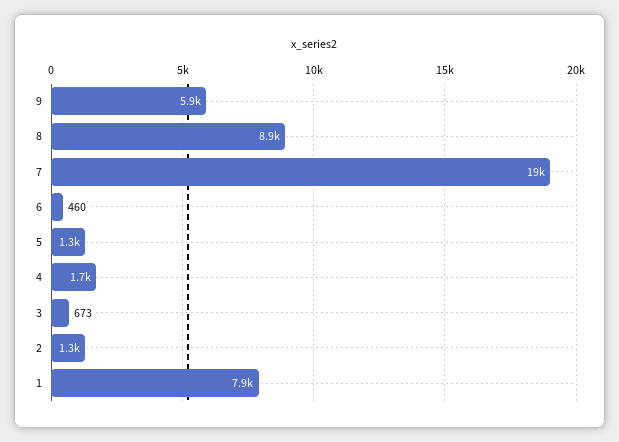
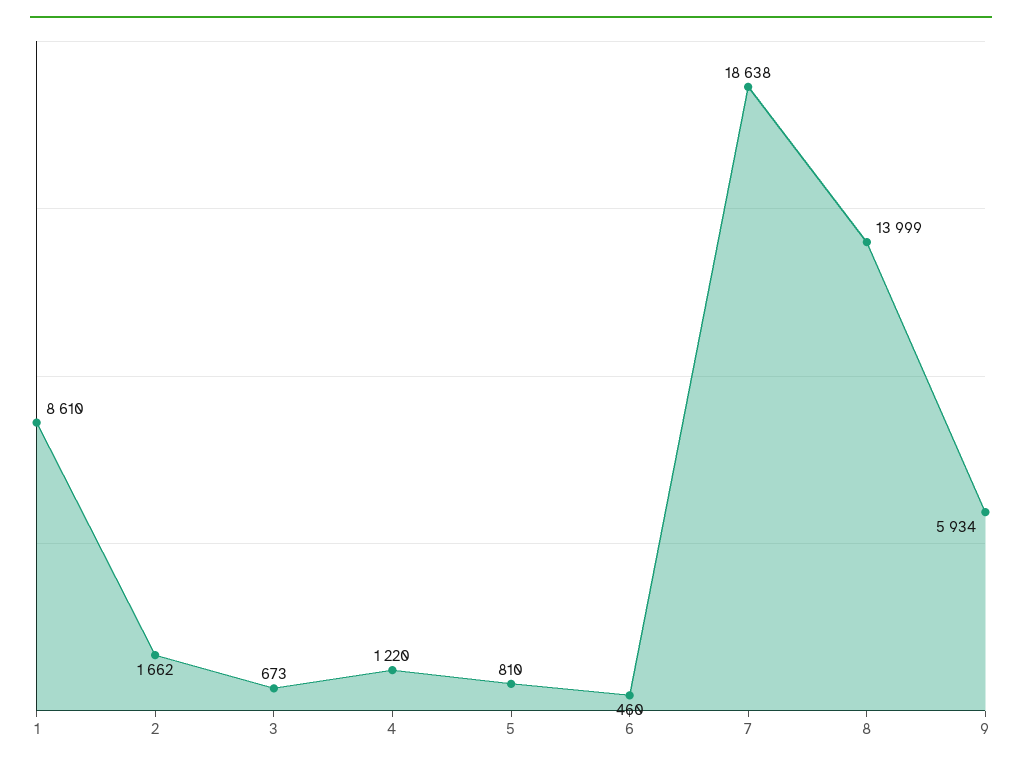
8: 8900 -> 13999
5: 1300 -> 810
4: 1700 -> 1220
2: 1300 -> 1662
1: 7900 -> 8610

